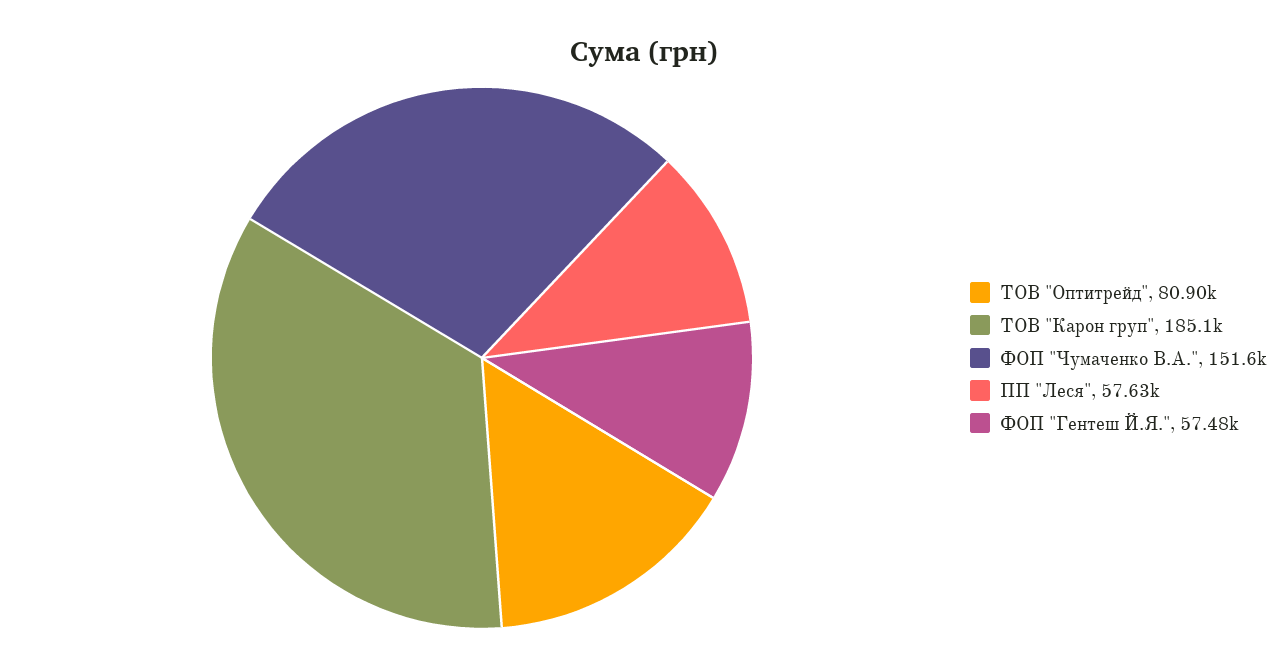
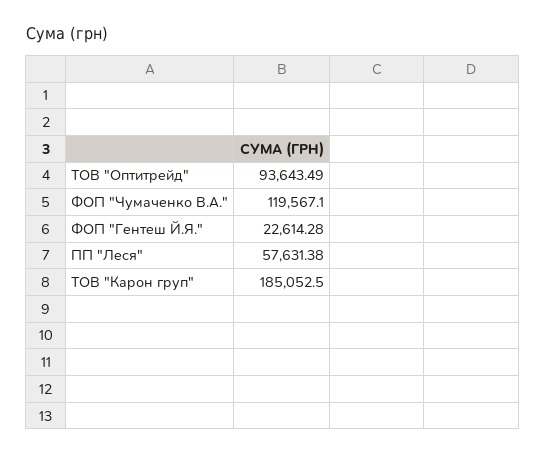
ТОВ "Оптитрейд": 80900 -> 93643.49
ФОП "Чумаченко В.А.": 151600 -> 119567.1
ФОП "Гентеш Й.Я.": 57480 -> 22614.28

